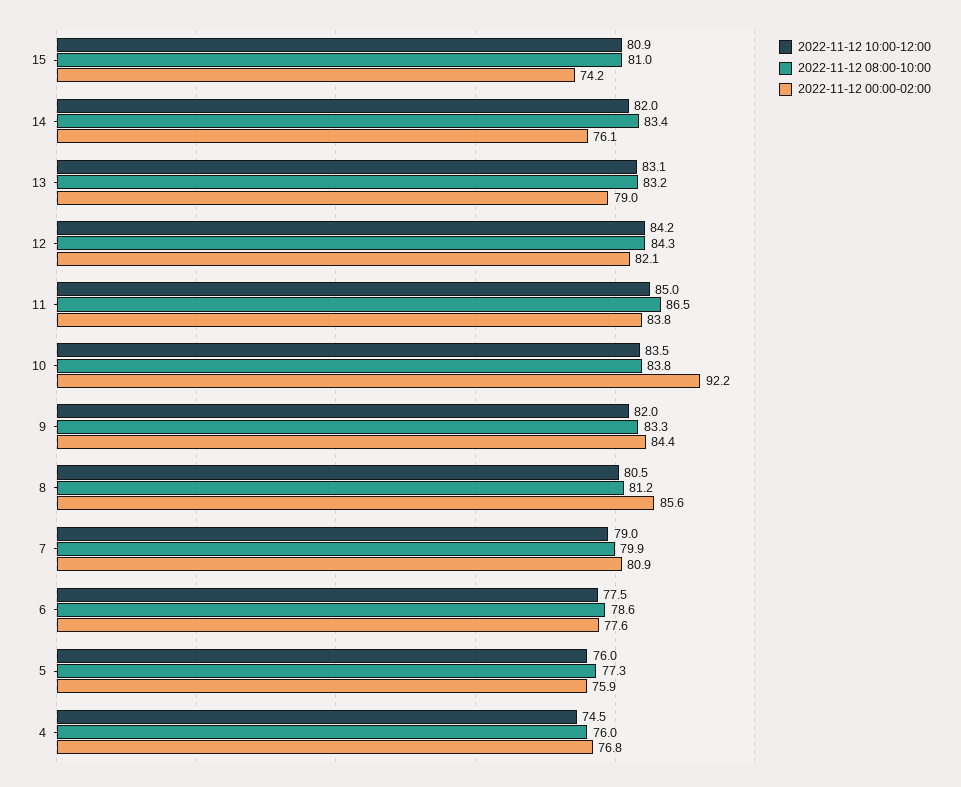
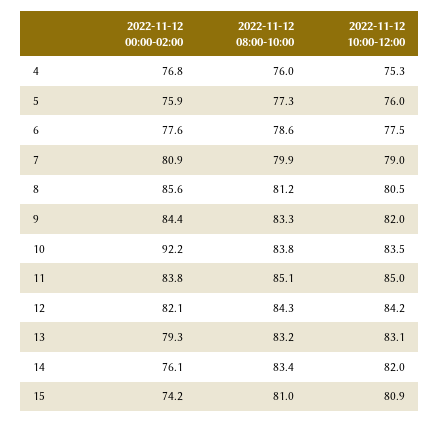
2022-11-12 00:00-02:00, 13: 79 -> 79.3
2022-11-12 08:00-10:00, 11: 86.5 -> 85.1
2022-11-12 10:00-12:00, 4: 74.5 -> 75.3

